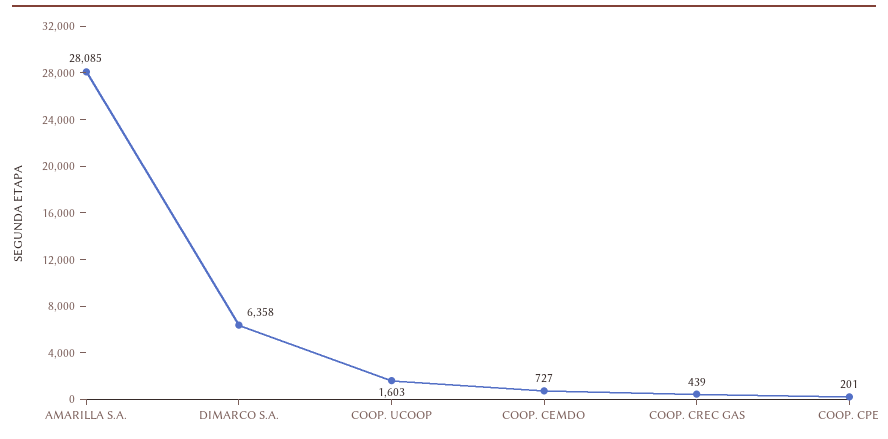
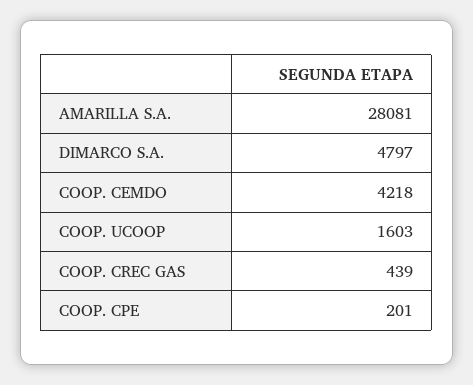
AMARILLA S.A.: 28085 -> 28081
DIMARCO S.A.: 6358 -> 4797
COOP. CEMDO: 727 -> 4218

